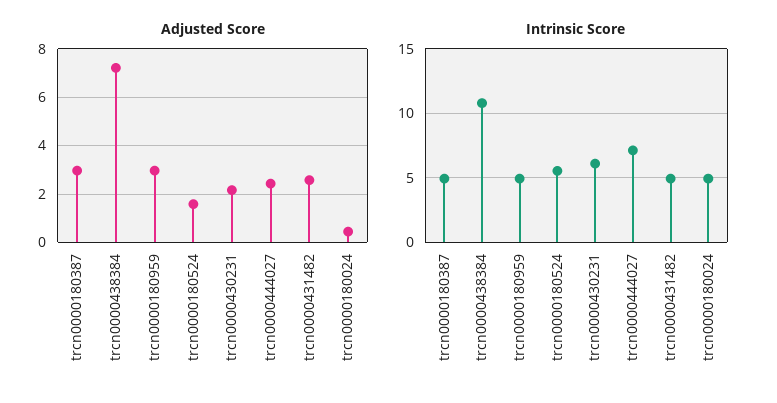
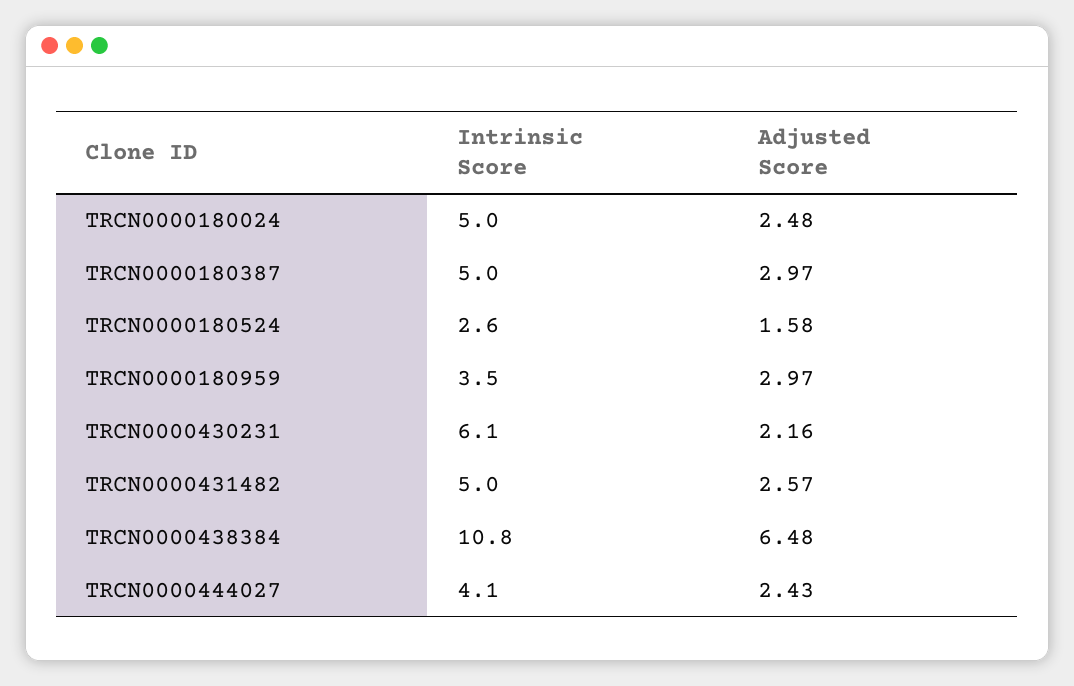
Adjusted Score, trcn0000438384: 7.25 -> 6.48
Adjusted Score, trcn0000180024: 0.5 -> 2.48
Intrinsic Score, trcn0000180959: 5 -> 3.5
Intrinsic Score, trcn0000180524: 5.5 -> 2.6
Intrinsic Score, trcn0000444027: 7 -> 4.1

